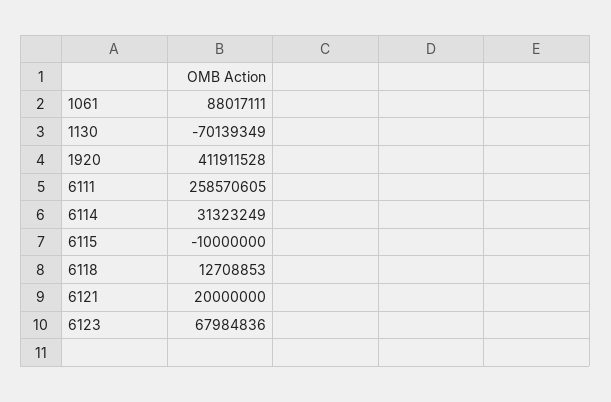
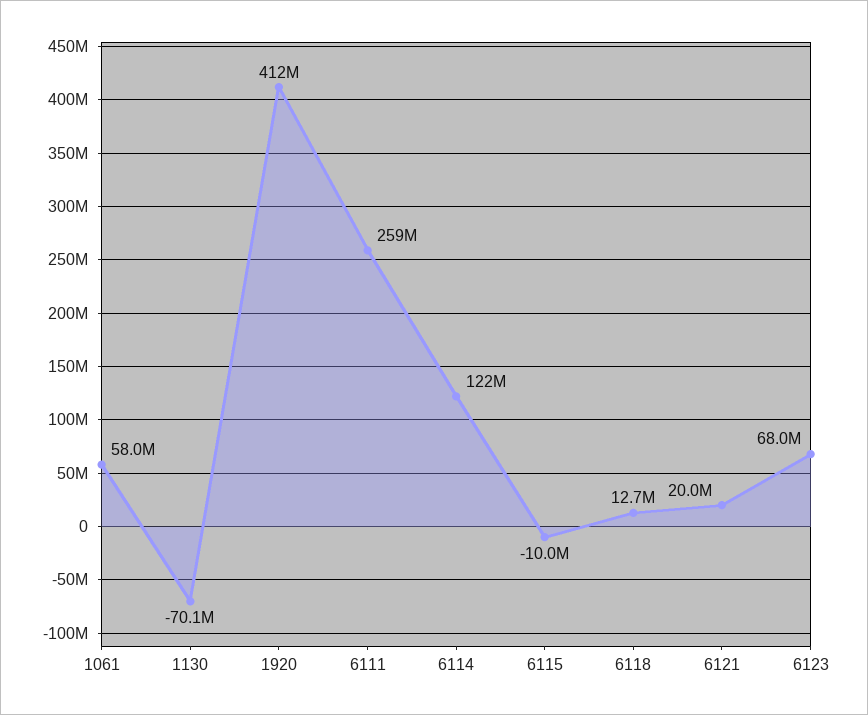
1061: 88017111 -> 58000000
6114: 31323249 -> 122000000

